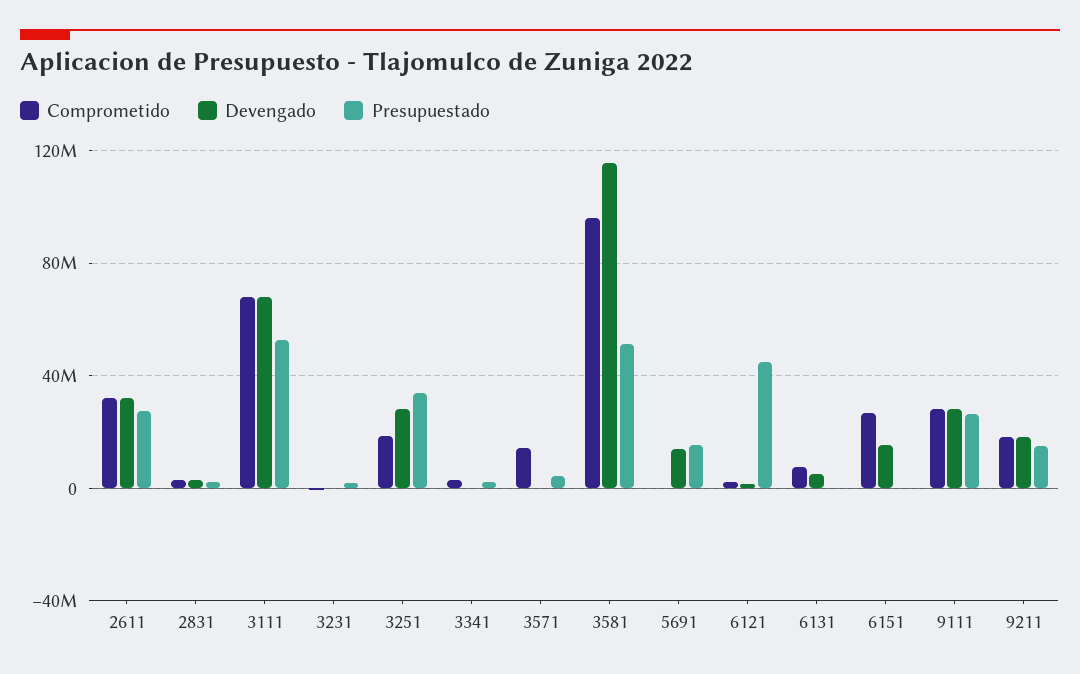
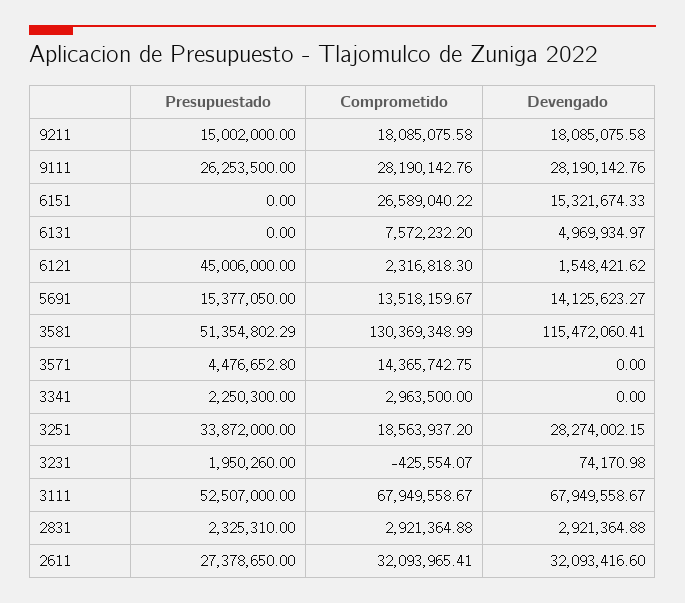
Comprometido, 3581: 95000000 -> 130369348.99
Comprometido, 5691: 0 -> 13518159.67

